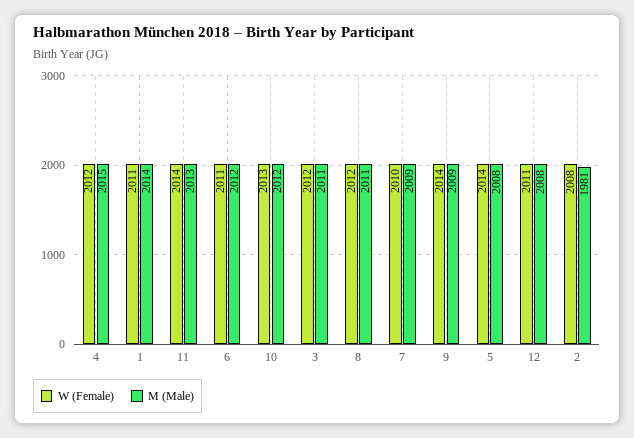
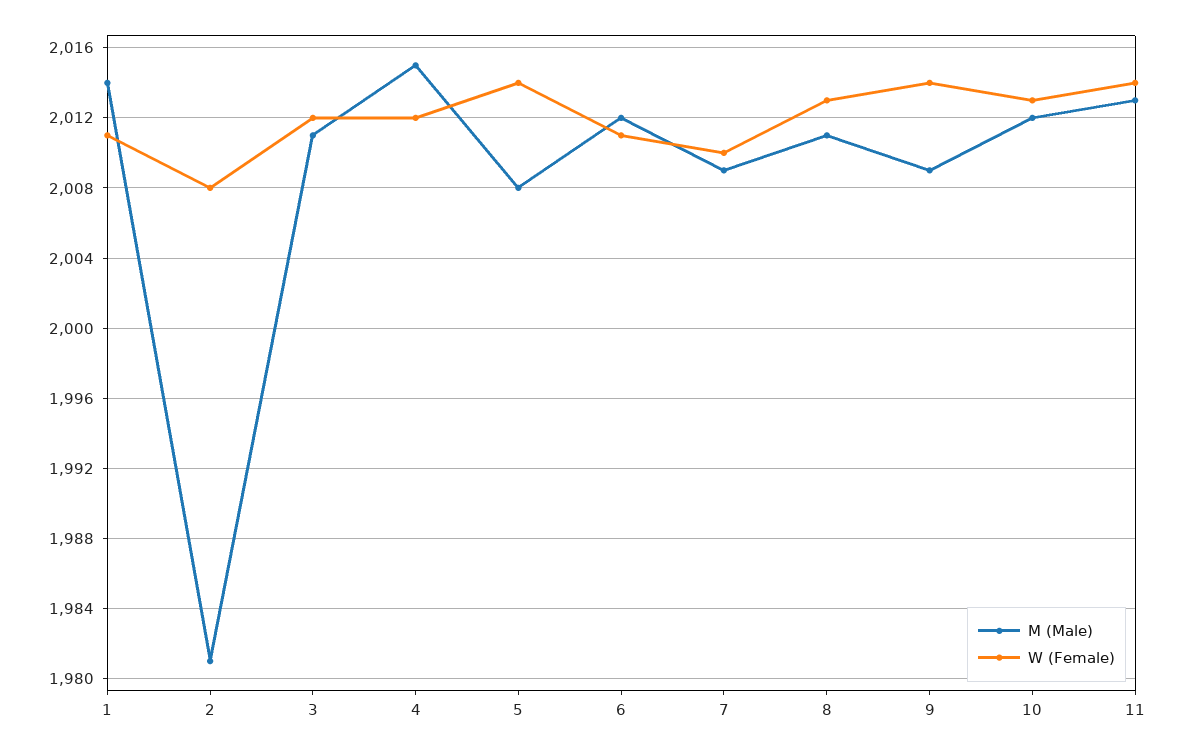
W (Female), 8: 2012 -> 2013
W (Female), 12: 2011 -> none
M (Male), 12: 2008 -> none

